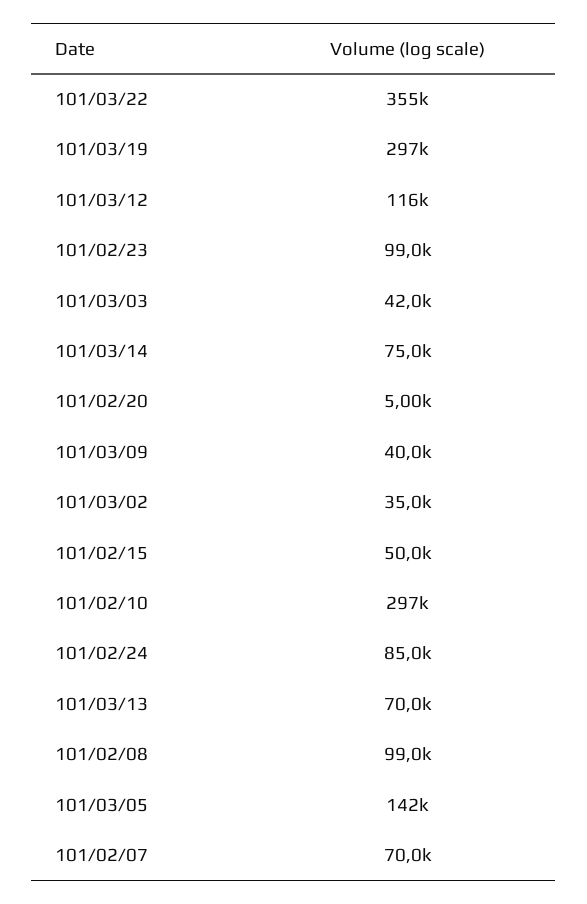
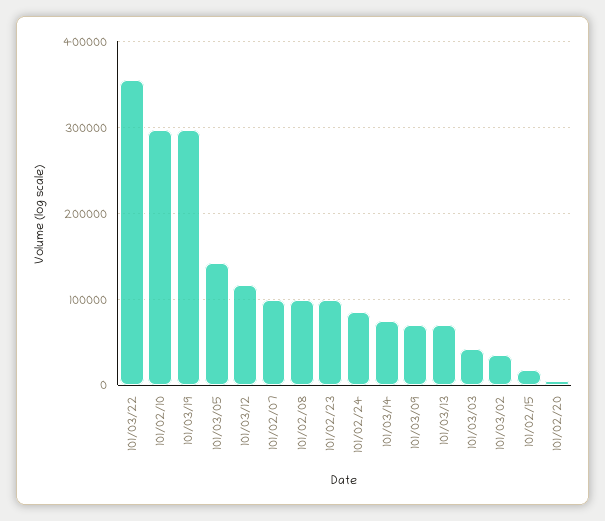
101/03/09: 40000 -> 70000
101/02/15: 50000 -> 20000
101/02/07: 70000 -> 100000

